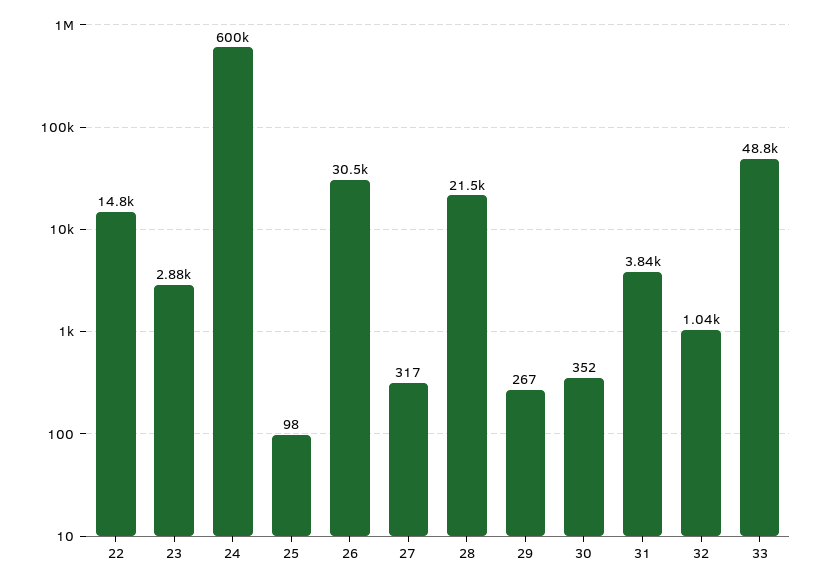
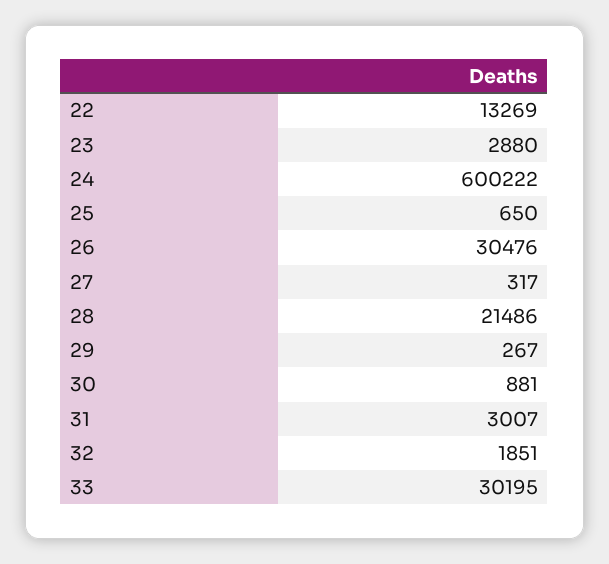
22: 14800 -> 13269
25: 98 -> 650
30: 352 -> 881
31: 3840 -> 3007
32: 1040 -> 1851
33: 48800 -> 30195

